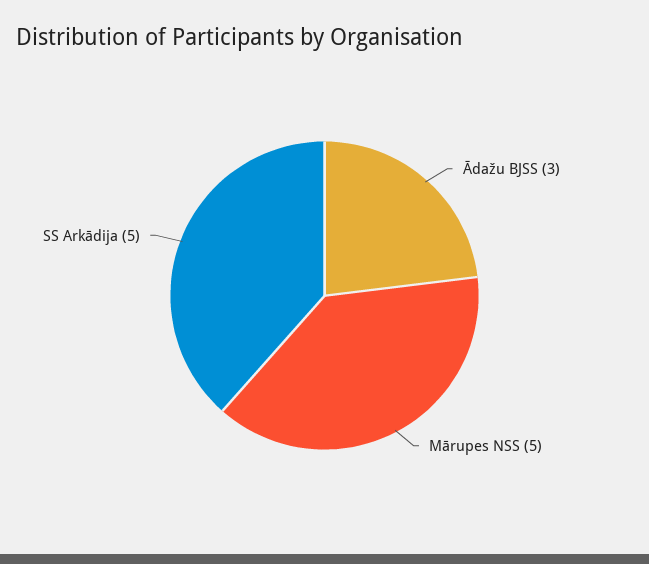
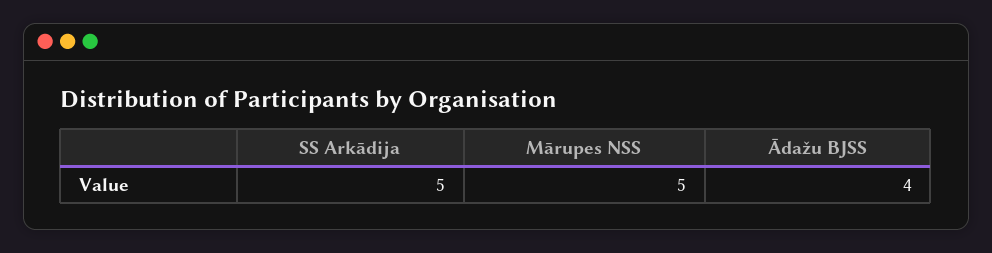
Ādažu BJSS: 3 -> 4

